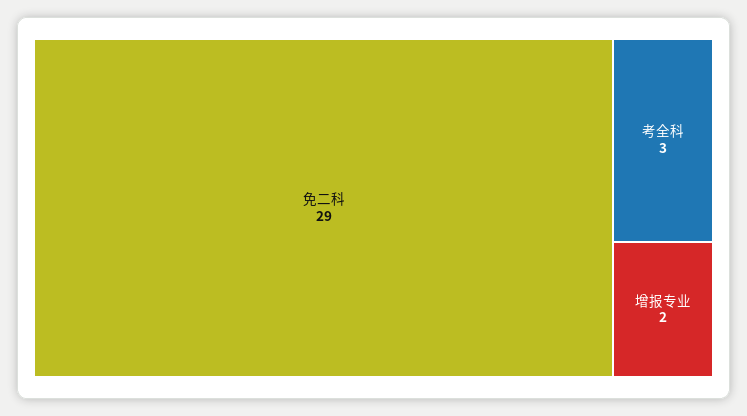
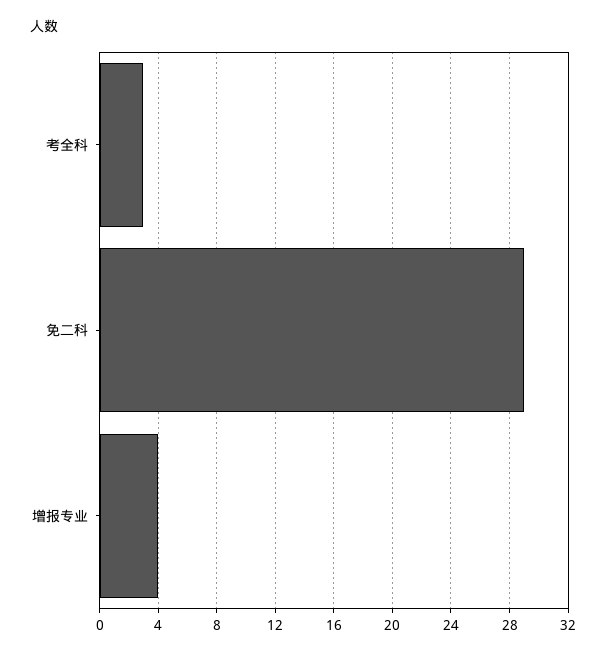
增报专业: 2 -> 4

